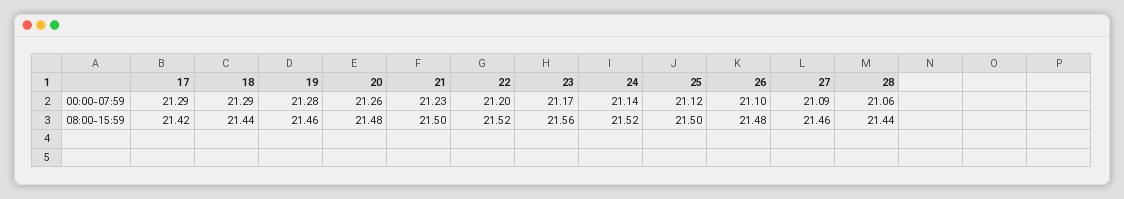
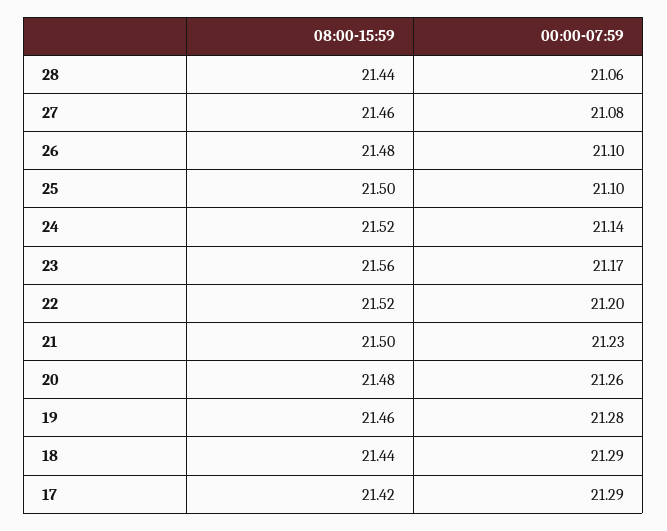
25, 00:00-07:59: 21.12 -> 21.1
27, 00:00-07:59: 21.09 -> 21.08

